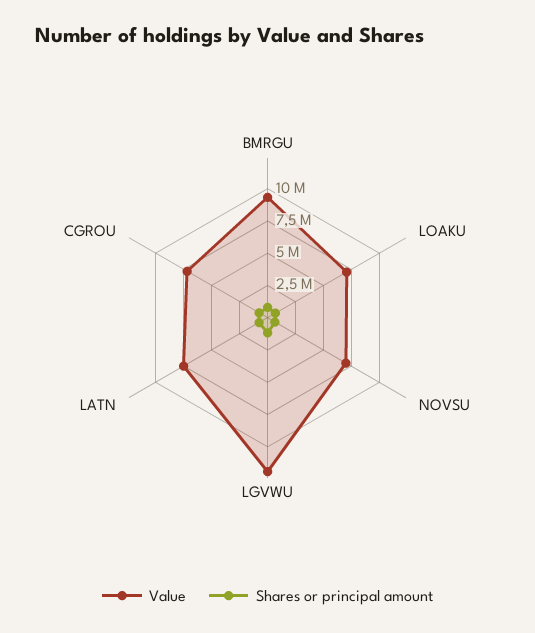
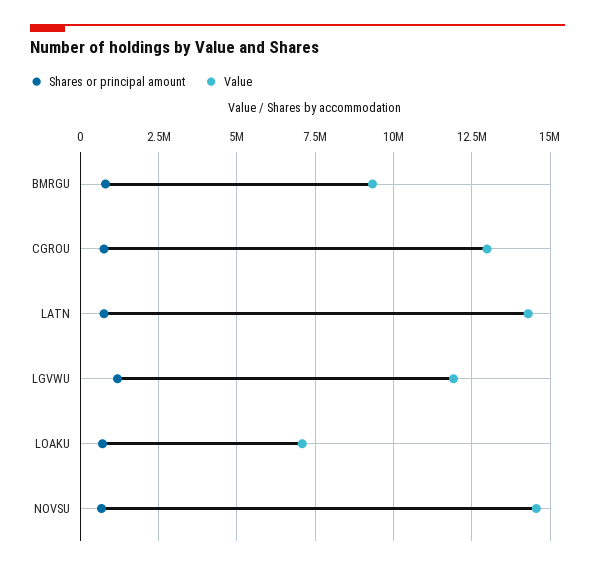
Value, NOVSU: 7500000 -> 14500000
Value, LATN: 7500000 -> 14250000
Value, CGROU: 7500000 -> 13000000

